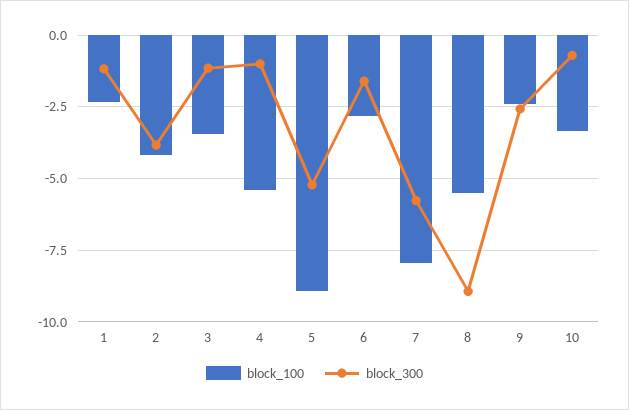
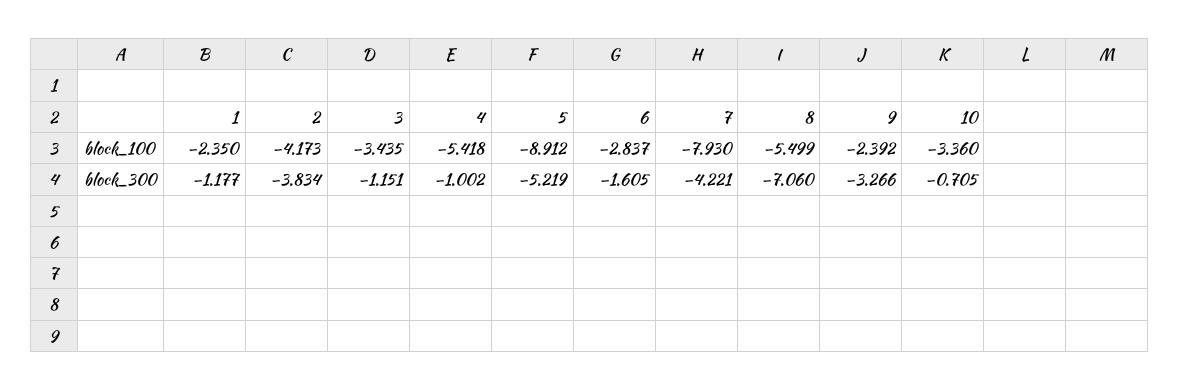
block_300, 7: -5.75 -> -4.221
block_300, 8: -9 -> -7.06
block_300, 9: -2.5 -> -3.266

